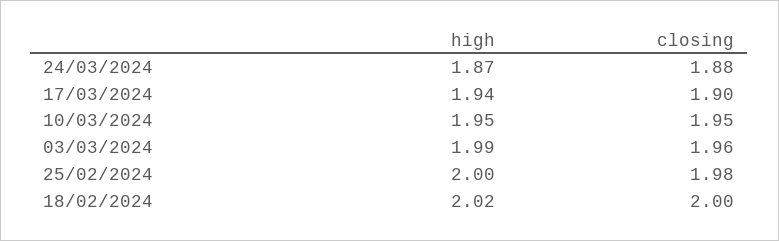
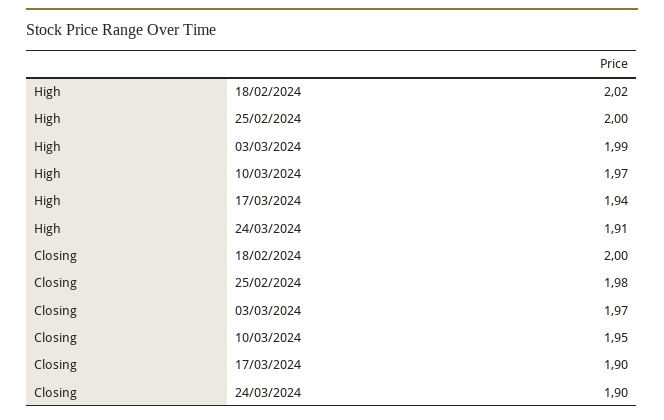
high, 24/03/2024: 1.87 -> 1.91
closing, 24/03/2024: 1.88 -> 1.9
high, 10/03/2024: 1.95 -> 1.97
closing, 03/03/2024: 1.96 -> 1.97

